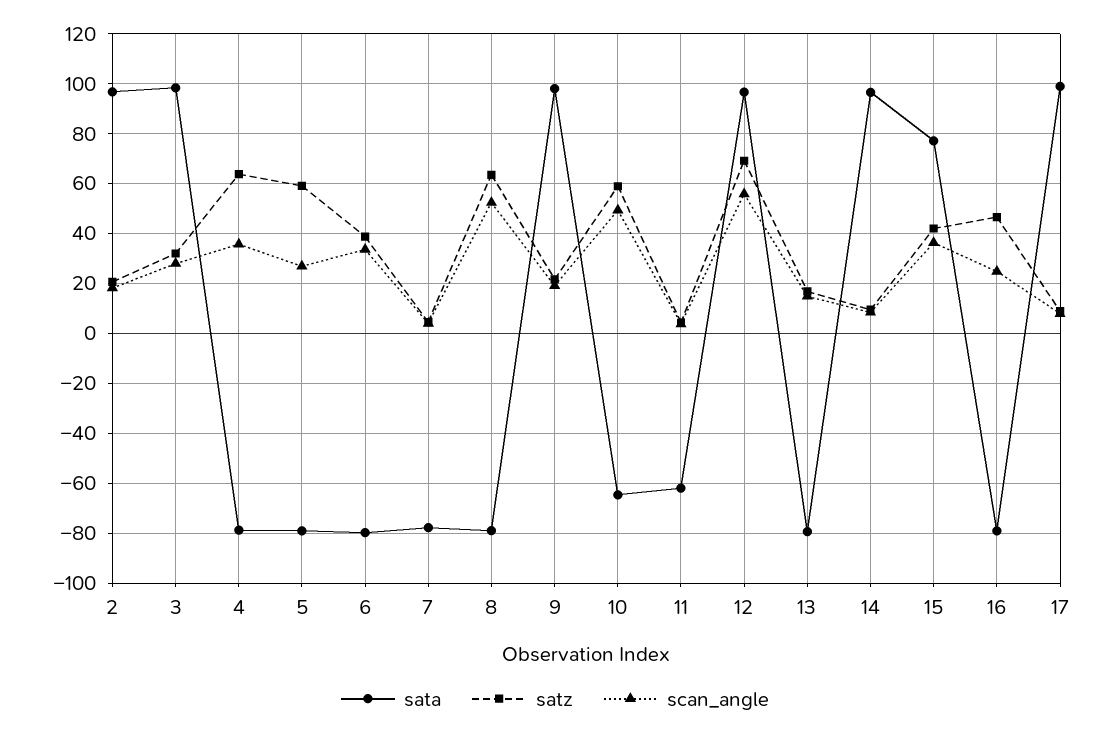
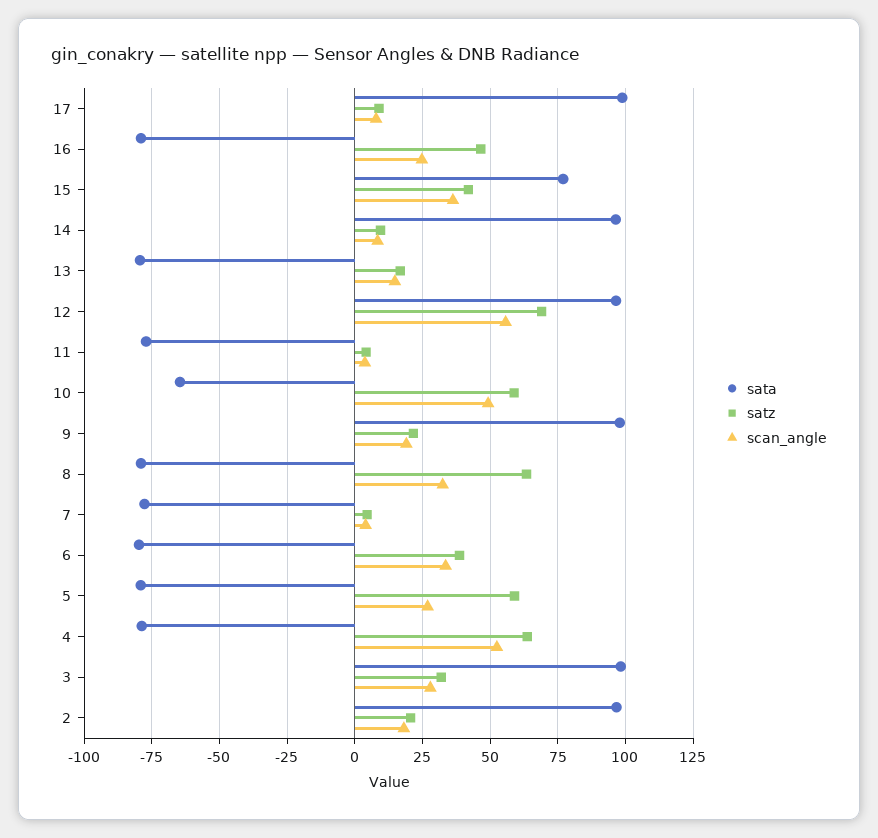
scan_angle, 4: 35 -> 52.5
scan_angle, 8: 52.5 -> 32.5
sata, 11: -62.5 -> -77.5

